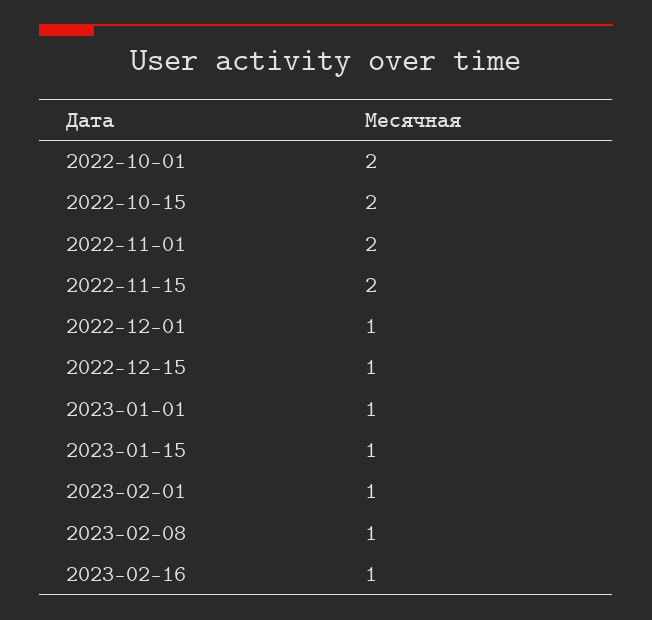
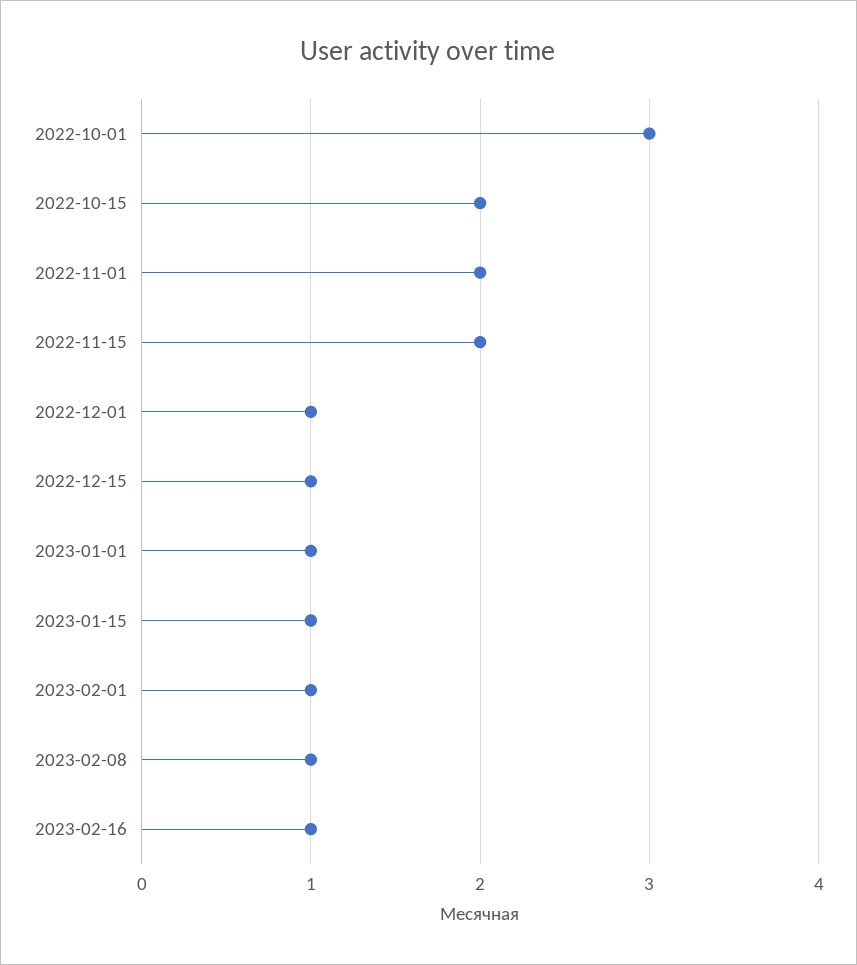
2022-10-01: 2 -> 3

